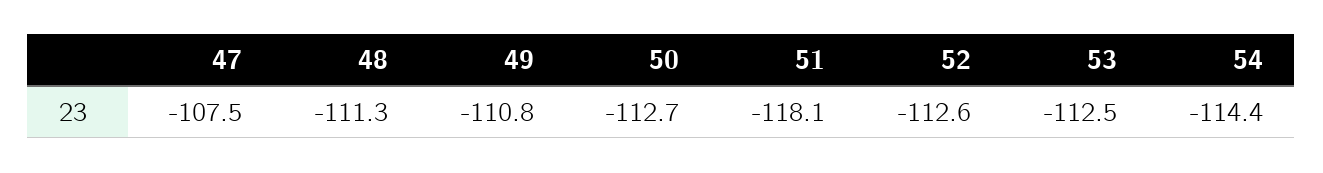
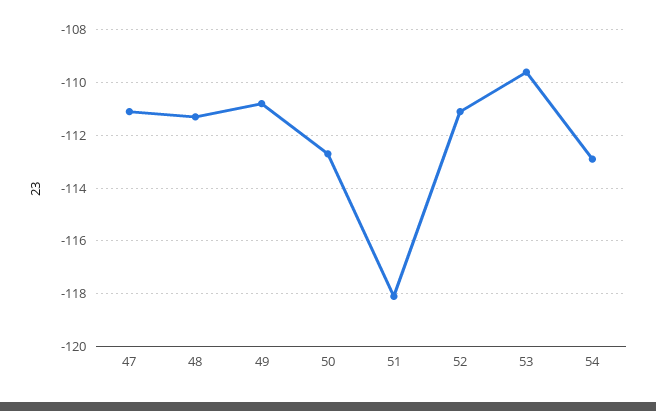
47: -107.5 -> -111
52: -112.6 -> -111
53: -112.5 -> -109.5
54: -114.4 -> -113

